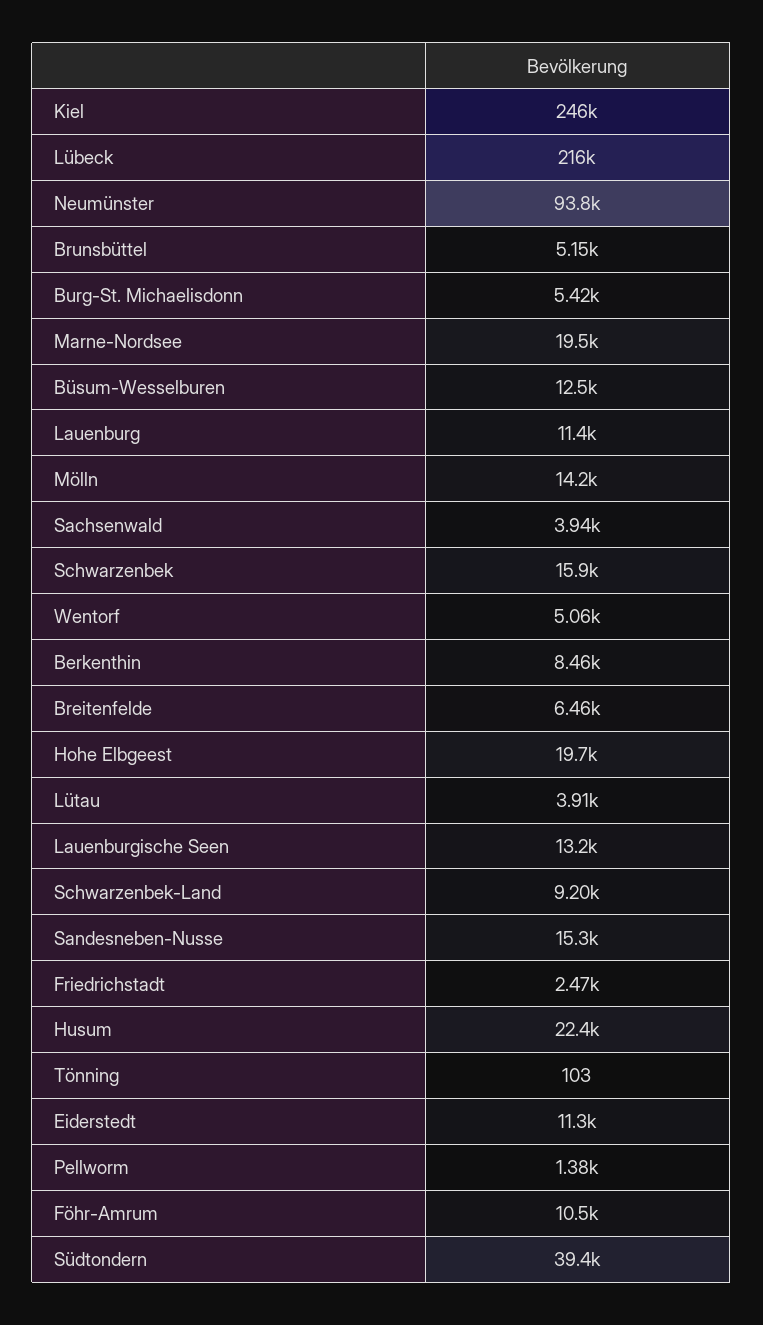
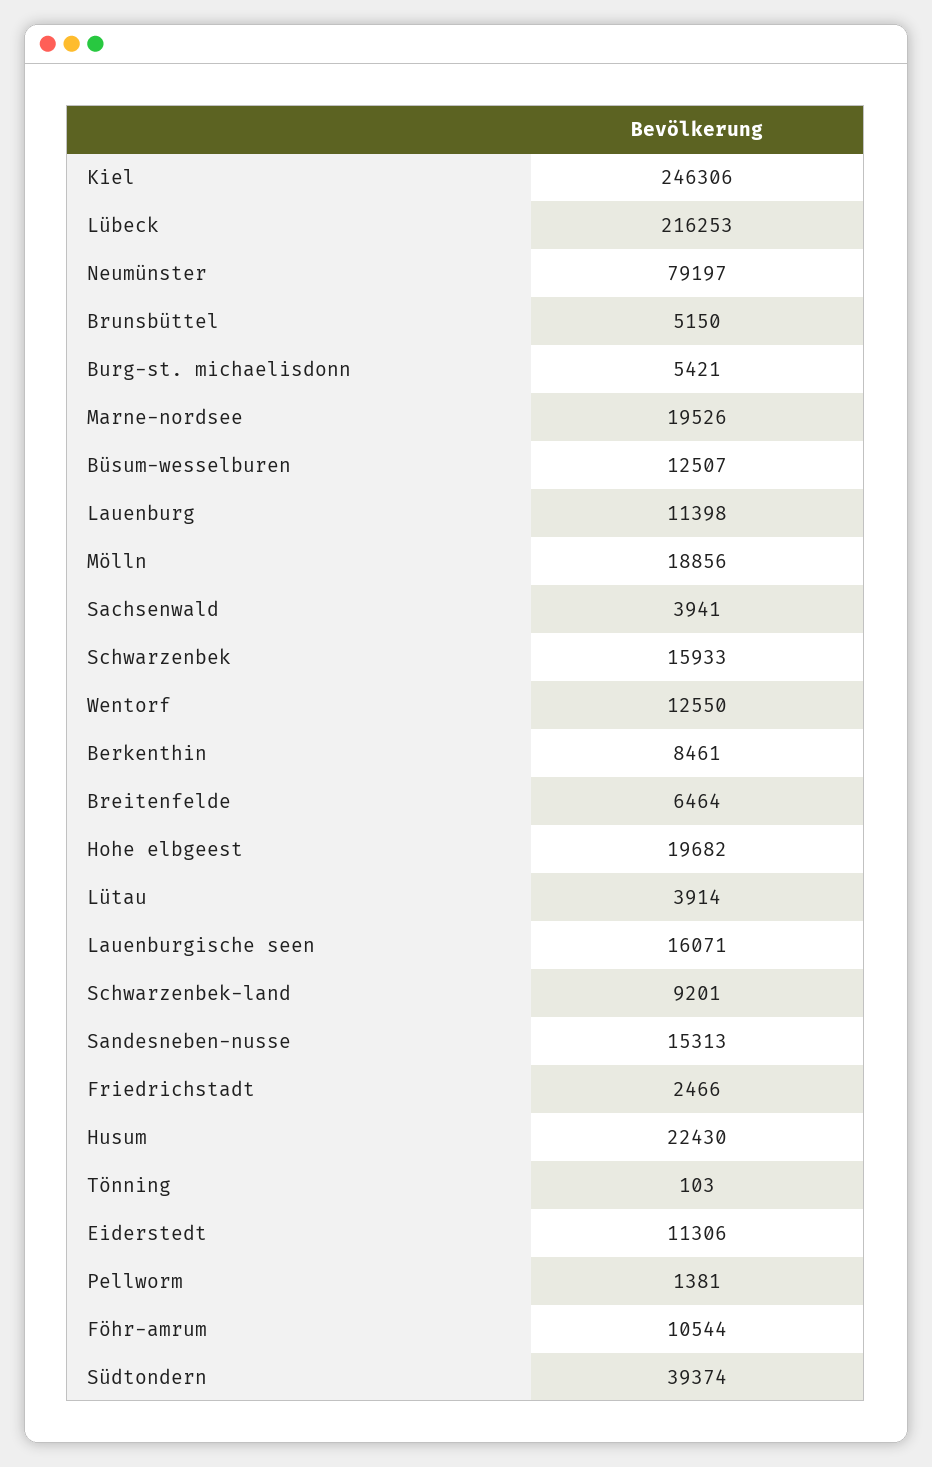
Neumünster: 93800 -> 79197
Mölln: 14200 -> 18856
Wentorf: 5060 -> 12550
Lauenburgische Seen: 13200 -> 16071

